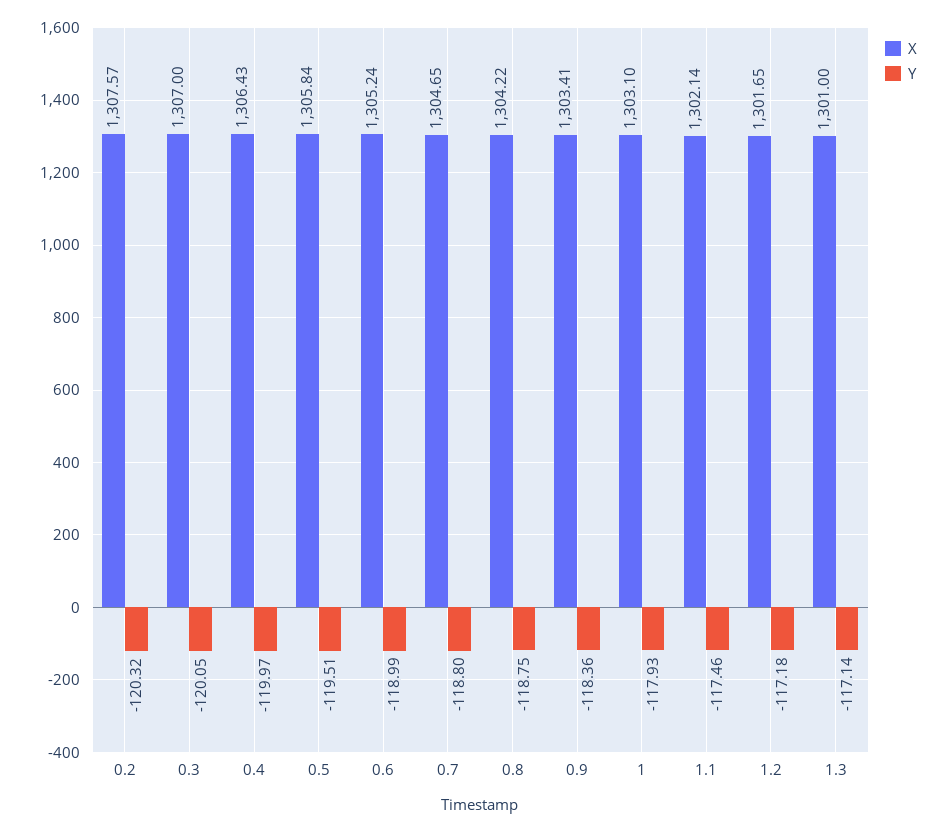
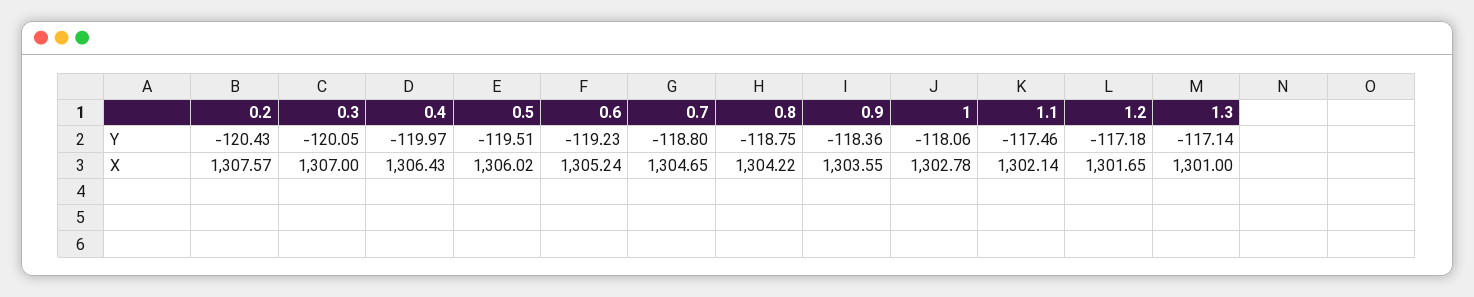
Y, 0.2: -120.32 -> -120.43
X, 0.5: 1305.84 -> 1306.02
Y, 0.6: -118.99 -> -119.23
X, 0.9: 1303.41 -> 1303.55
X, 1: 1303.1 -> 1302.78
Y, 1: -117.93 -> -118.06

